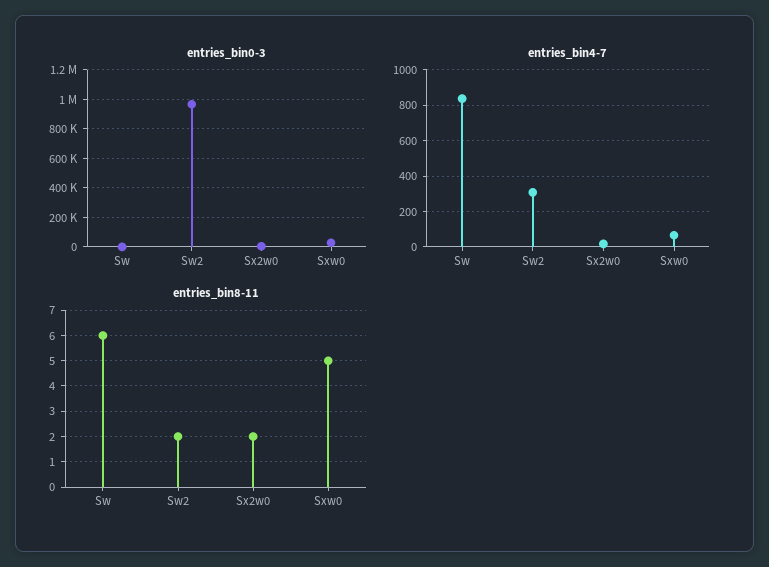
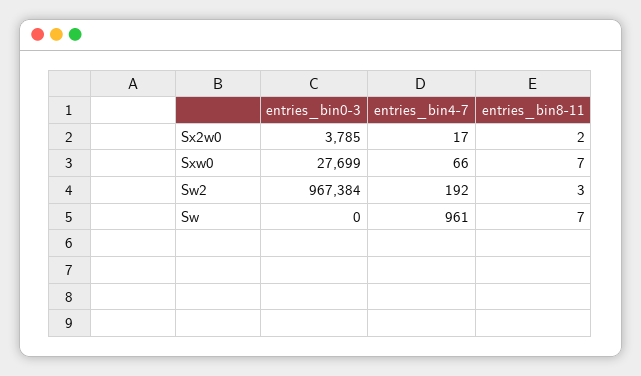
entries_bin4-7, Sw: 850 -> 961
entries_bin4-7, Sw2: 300 -> 192
entries_bin8-11, Sw: 6 -> 7
entries_bin8-11, Sw2: 2 -> 3
entries_bin8-11, Sxw0: 5 -> 7

